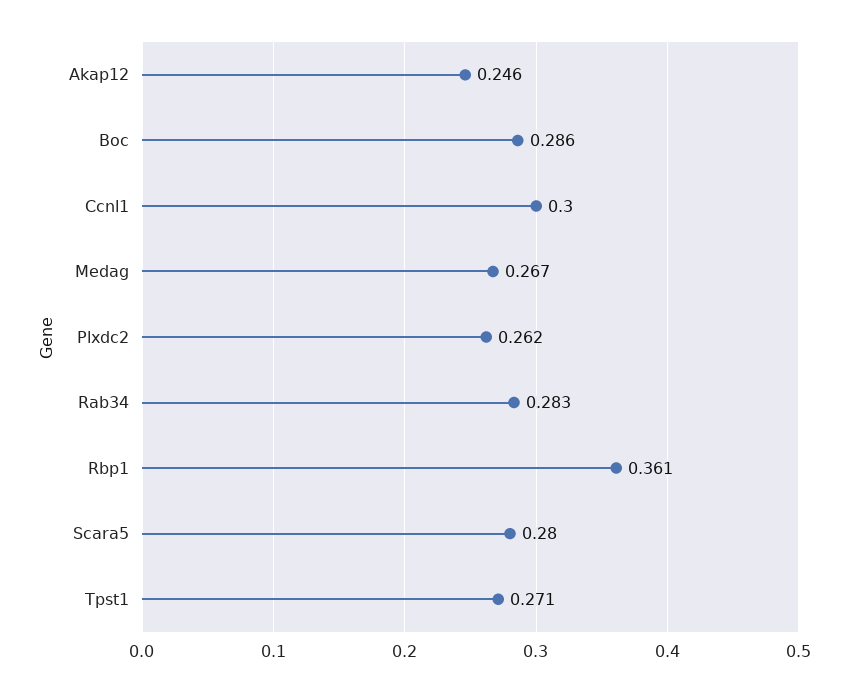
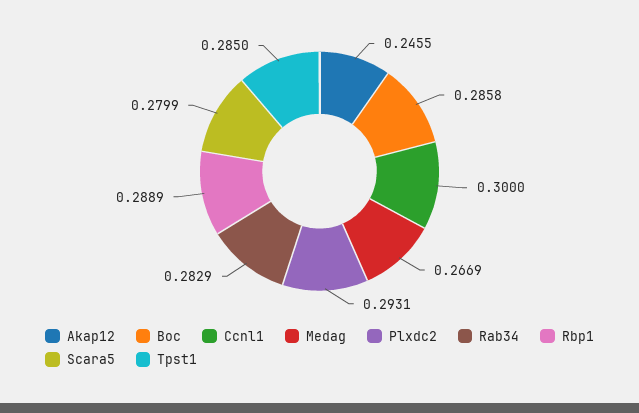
Plxdc2: 0.262 -> 0.2931
Rbp1: 0.361 -> 0.2889
Tpst1: 0.271 -> 0.285

